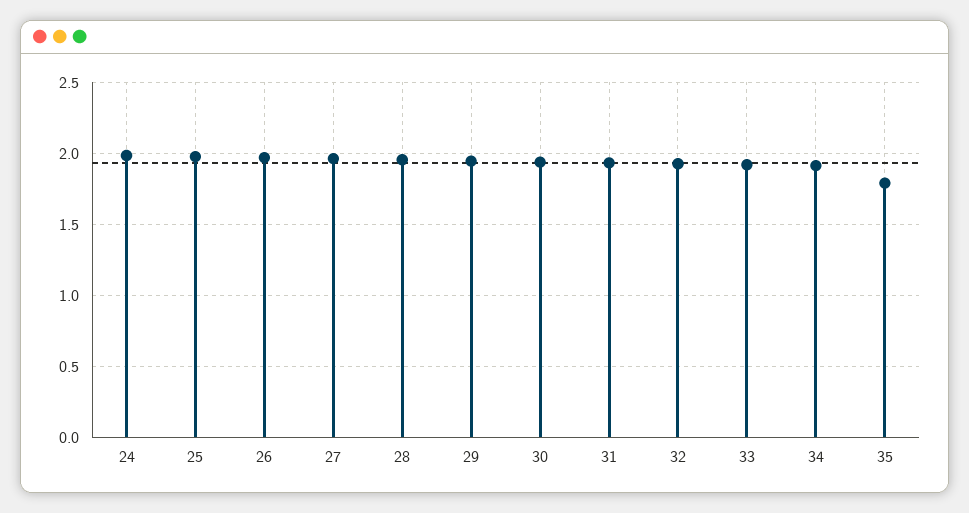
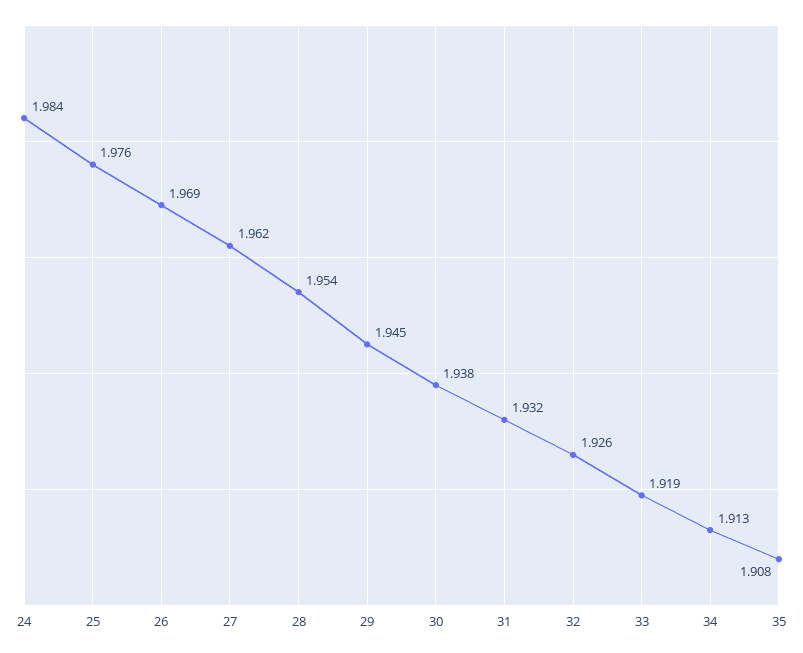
35: 1.8 -> 1.908

